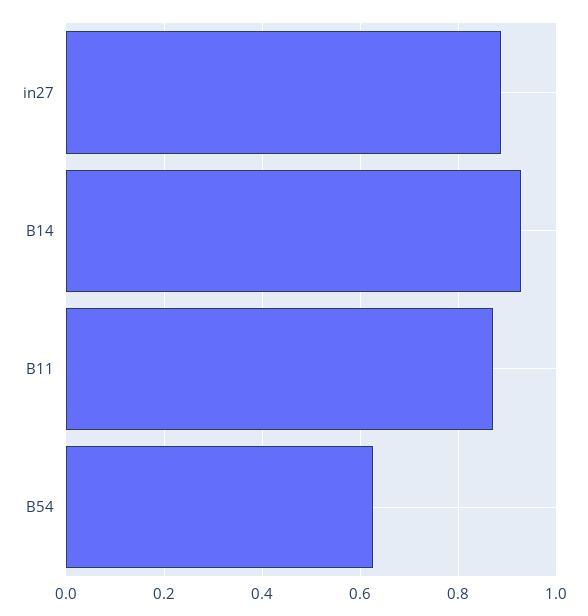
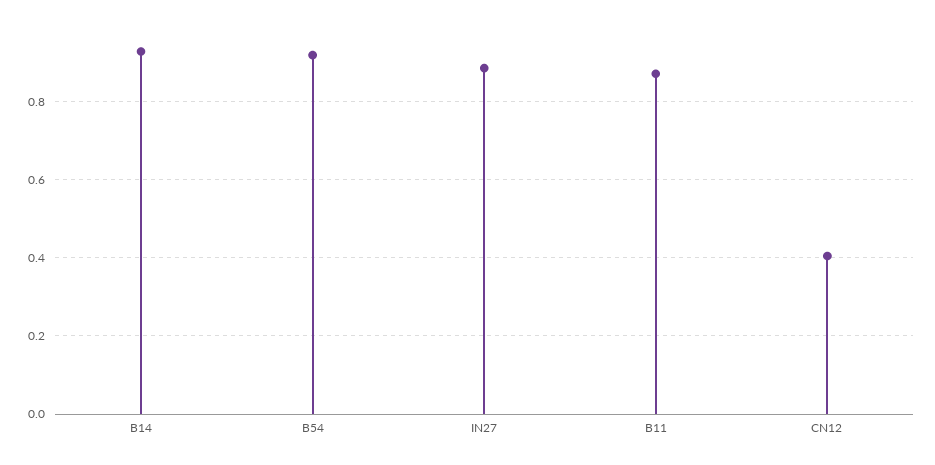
B54: 0.62 -> 0.92
CN12: none -> 0.4

